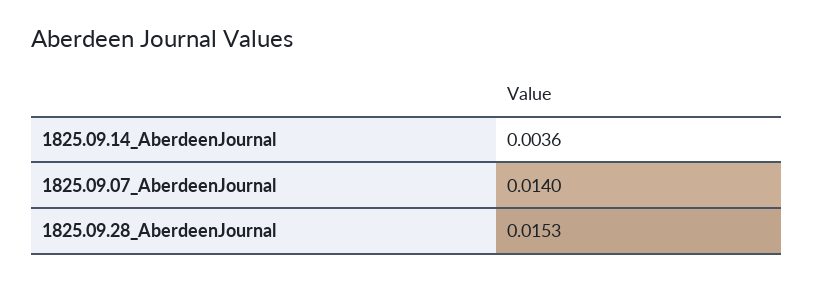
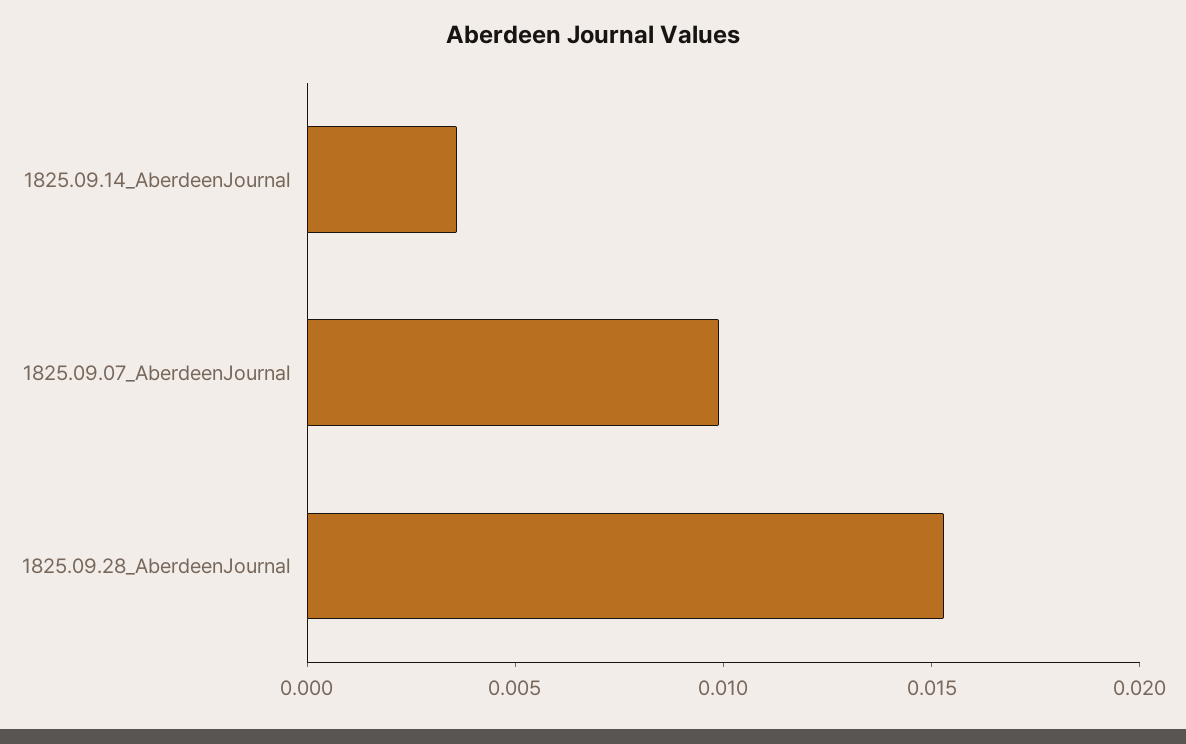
1825.09.07_AberdeenJournal: 0.014 -> 0.01

